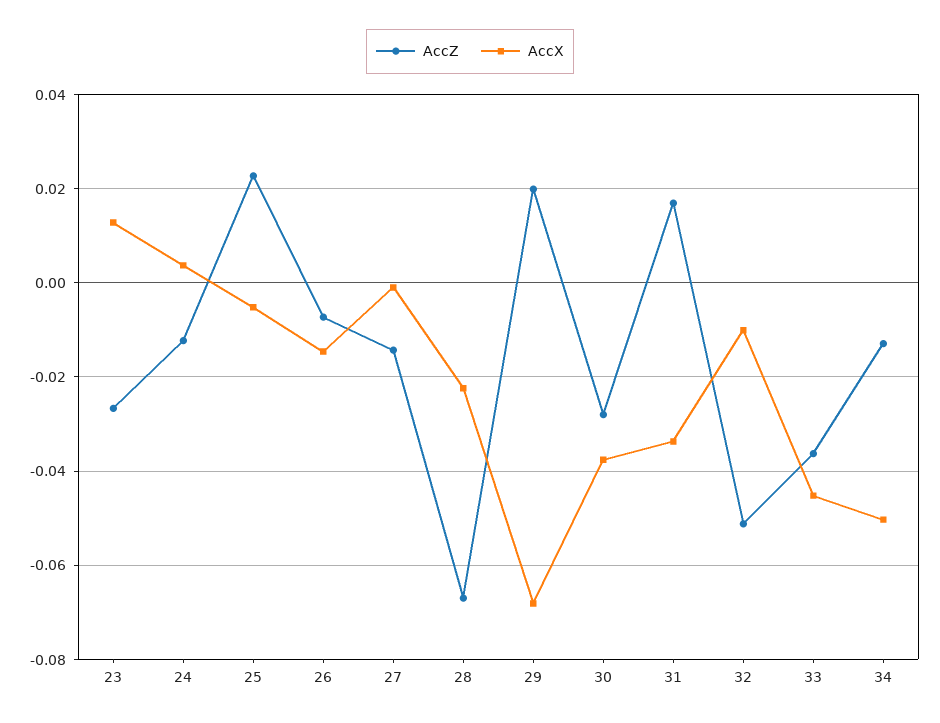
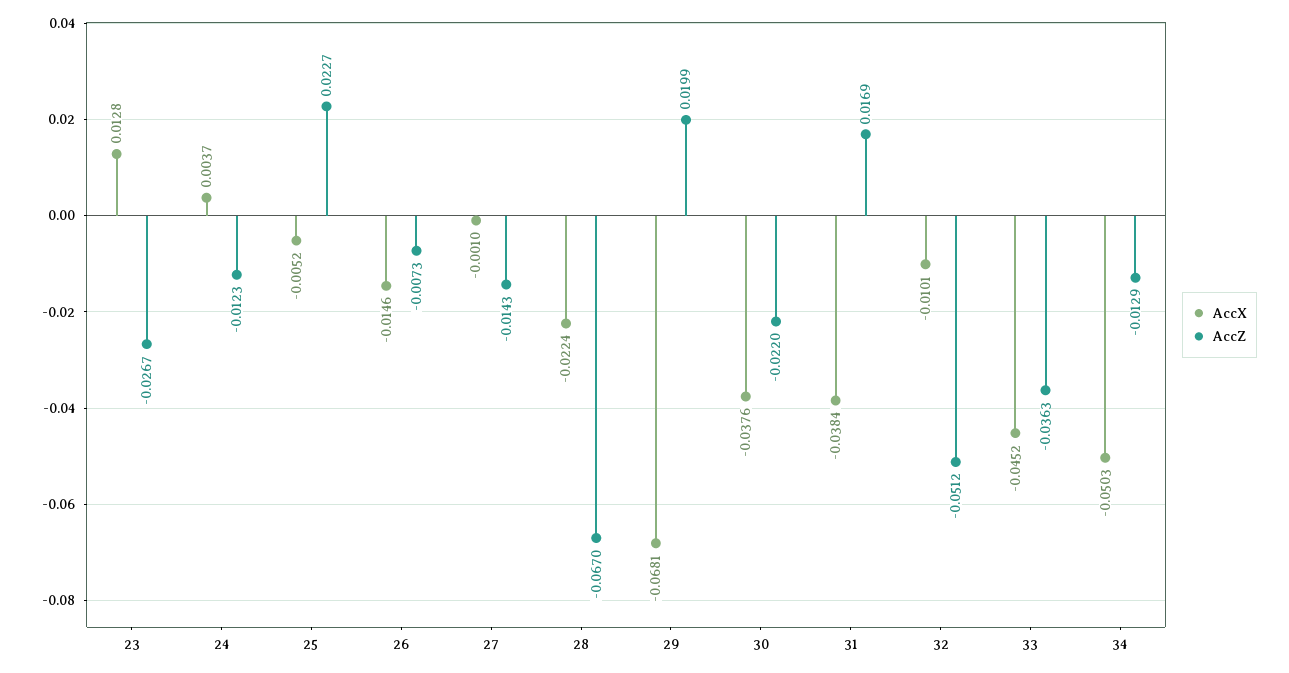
AccZ, 30: -0.028 -> -0.022
AccX, 31: -0.034 -> -0.0384

